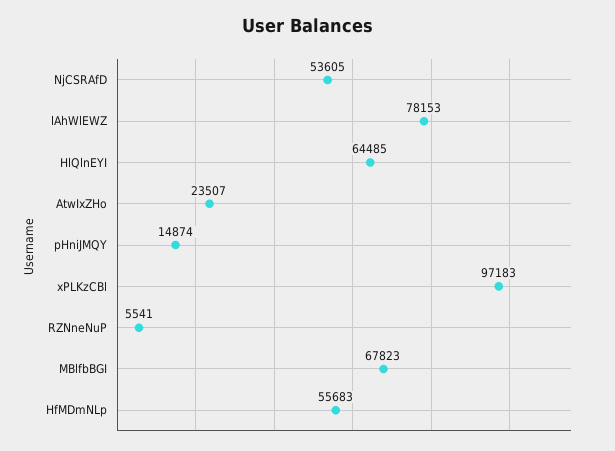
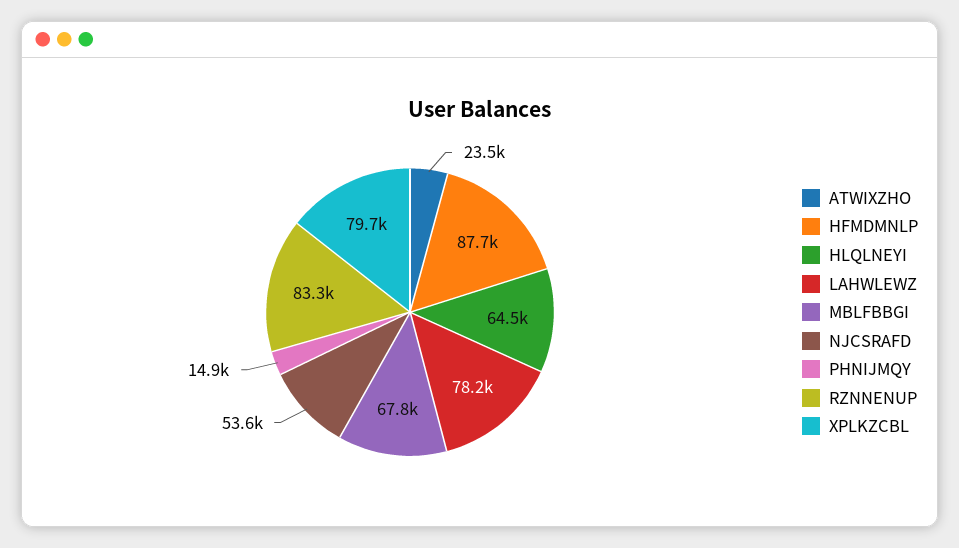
xPLKzCBl: 97183 -> 79700
RZNneNuP: 5541 -> 83300
HfMDmNLp: 55683 -> 87700

